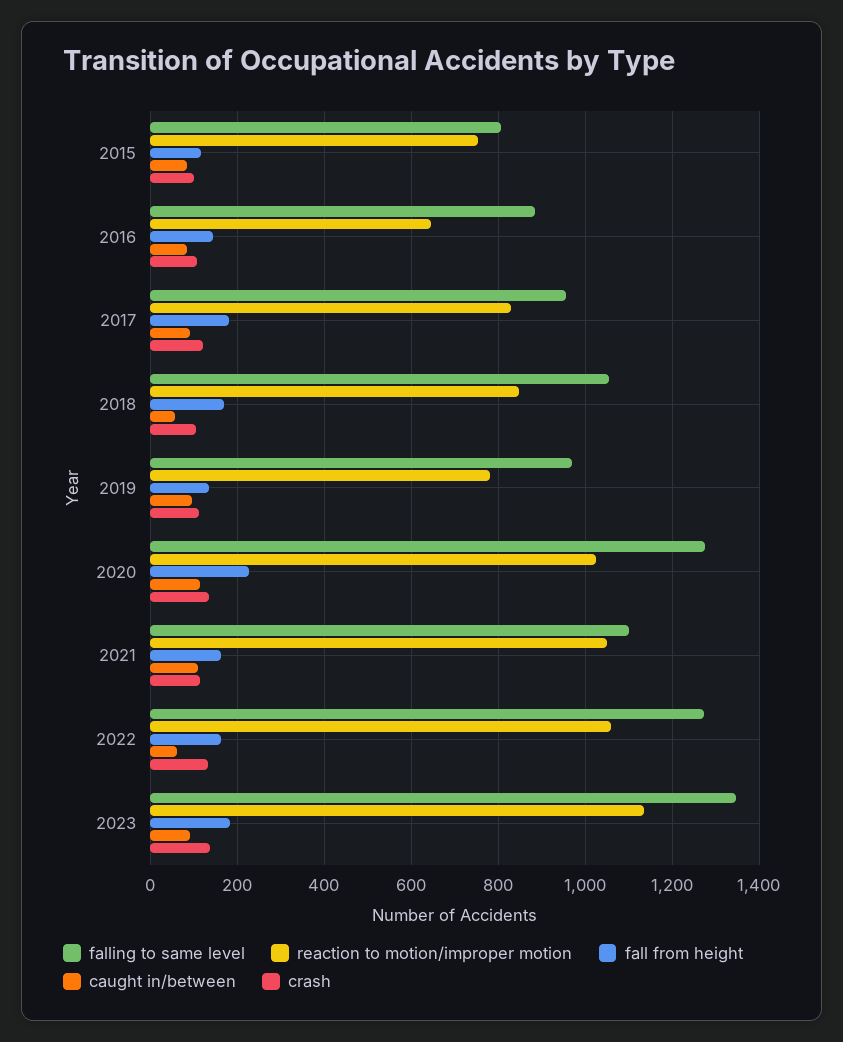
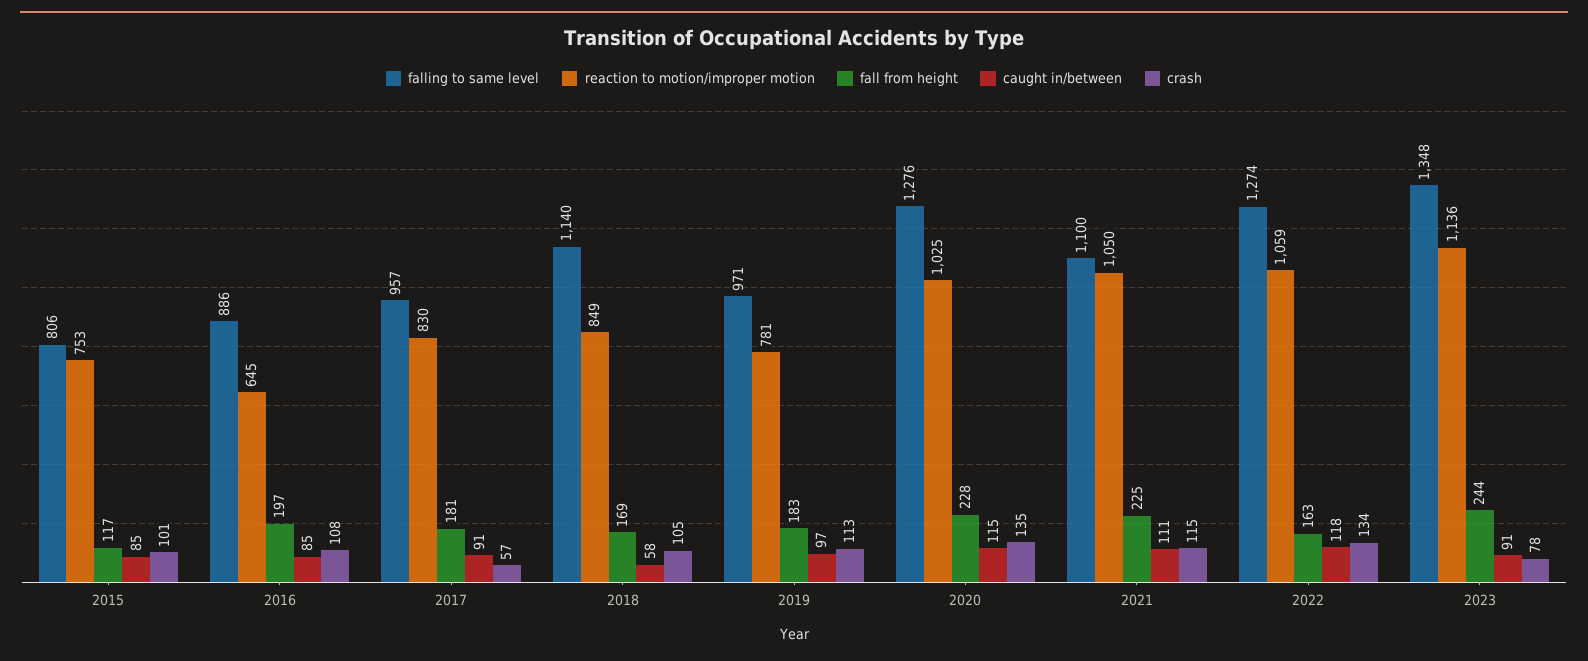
fall from height, 2016: 140 -> 197
crash, 2017: 120 -> 57
falling to same level, 2018: 1060 -> 1140
fall from height, 2019: 140 -> 183
fall from height, 2021: 160 -> 225
caught in/between, 2022: 60 -> 118
fall from height, 2023: 180 -> 244
crash, 2023: 140 -> 78

